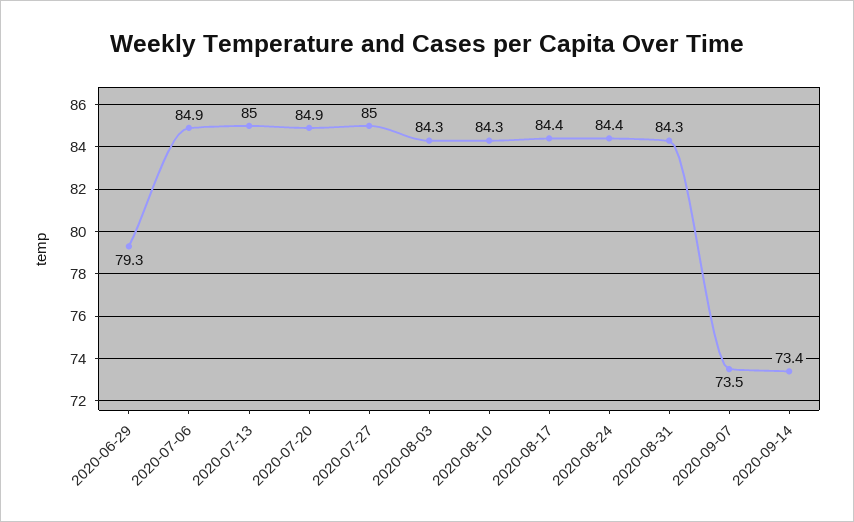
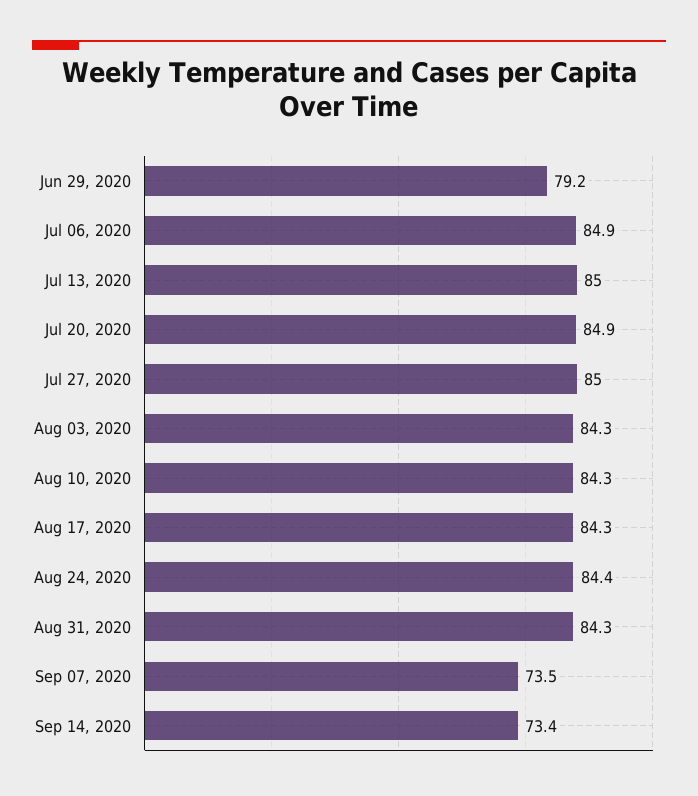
2020-06-29: 79.3 -> 79.2
2020-08-17: 84.4 -> 84.3

